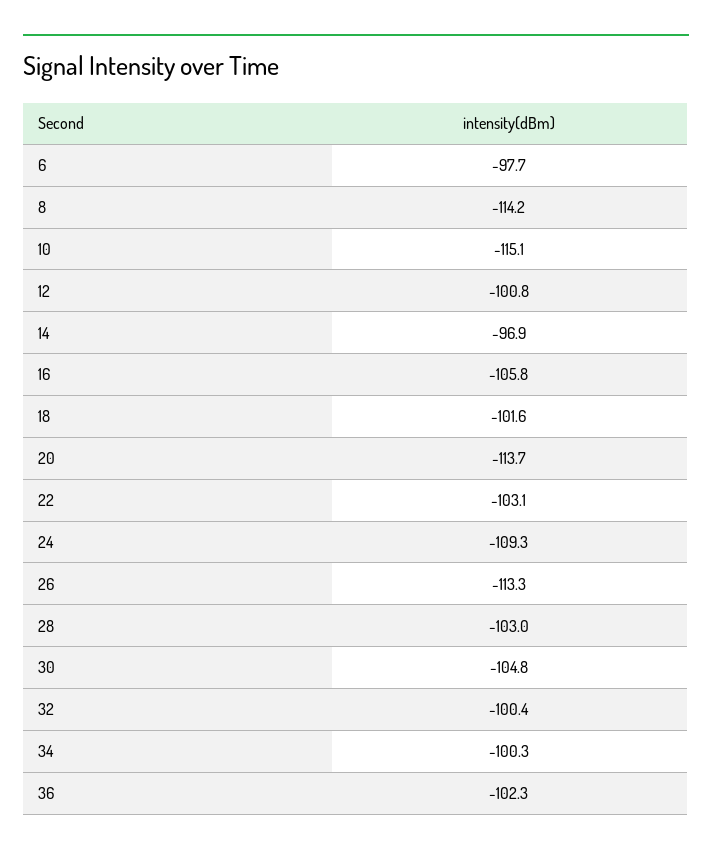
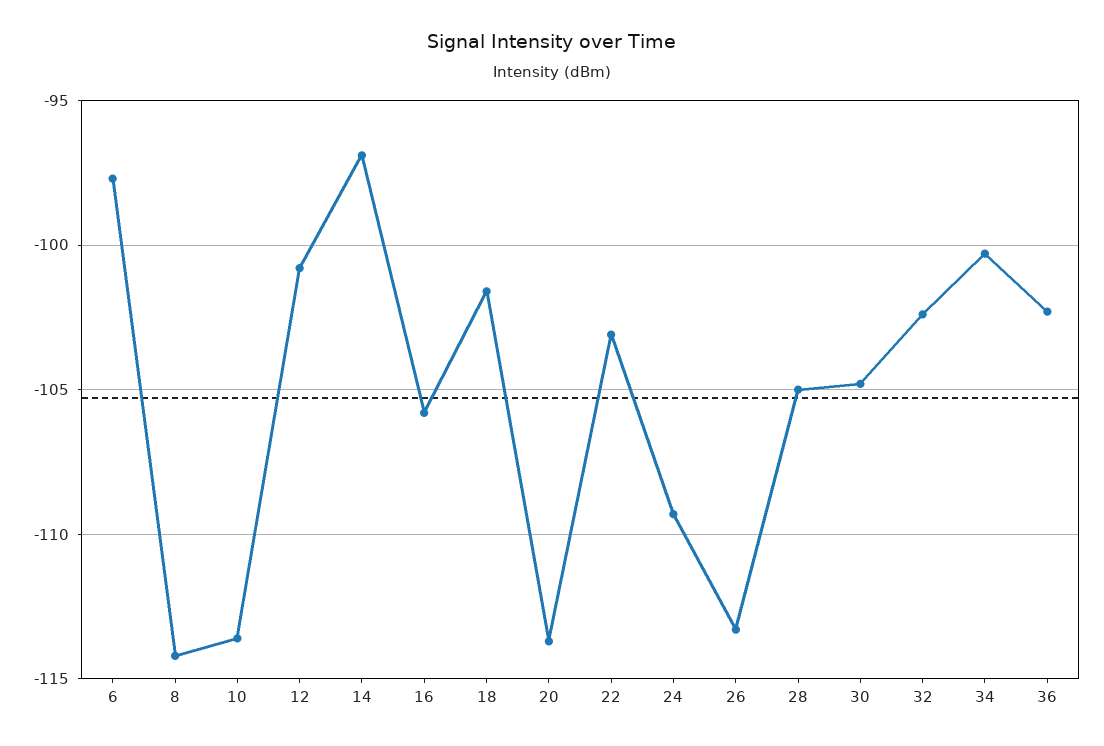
10: -115.1 -> -113.5
28: -103 -> -105
32: -100.4 -> -102.5

